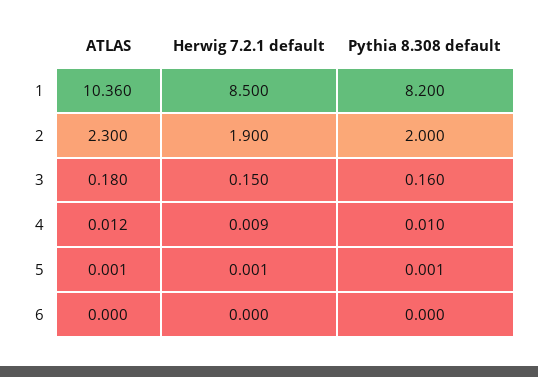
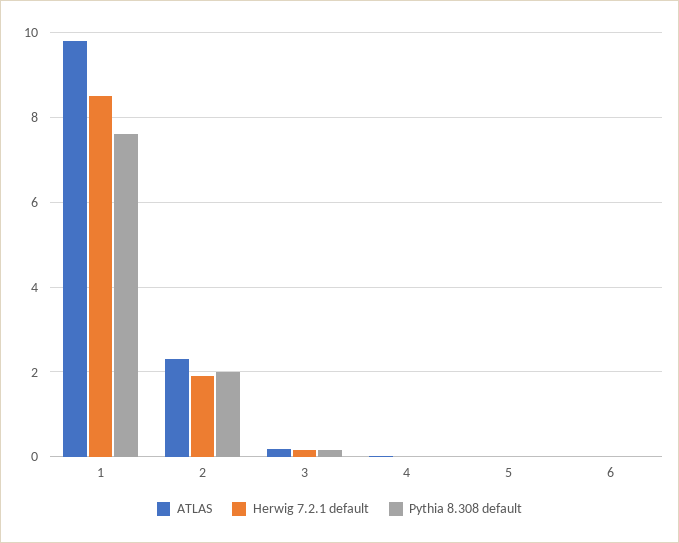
ATLAS, 1: 10.36 -> 9.8
Pythia 8.308 default, 1: 8.2 -> 7.6

